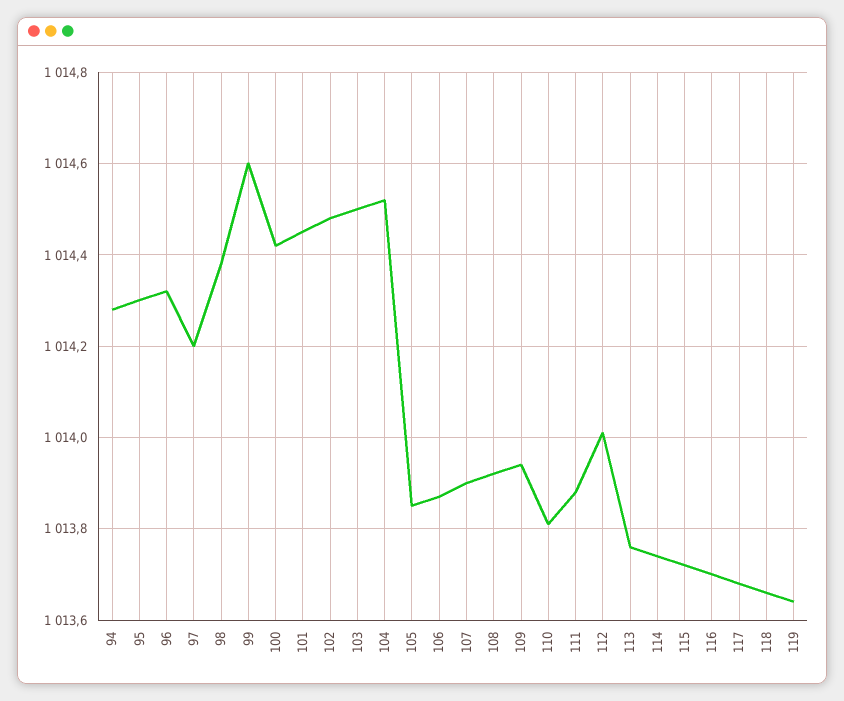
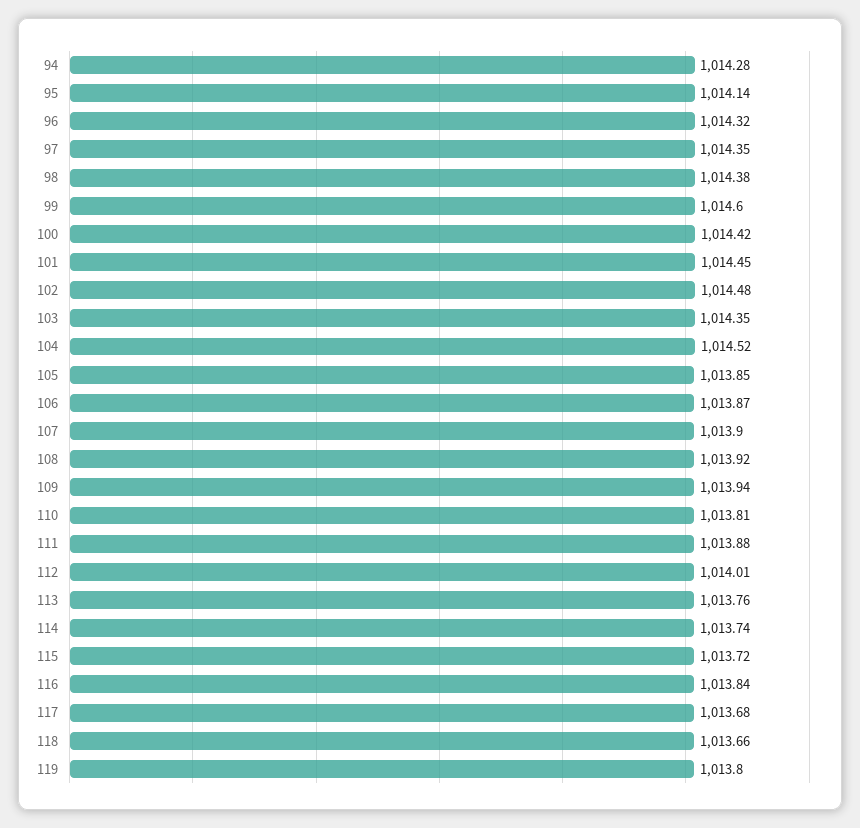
95: 1014.3 -> 1014.14
97: 1014.2 -> 1014.35
103: 1014.5 -> 1014.35
116: 1013.7 -> 1013.84
119: 1013.65 -> 1013.8

